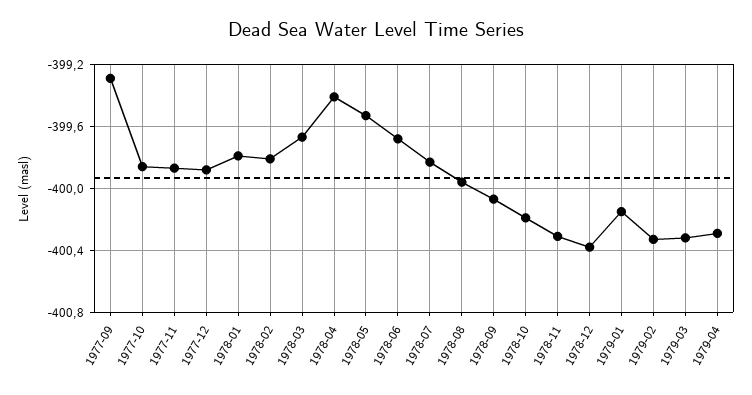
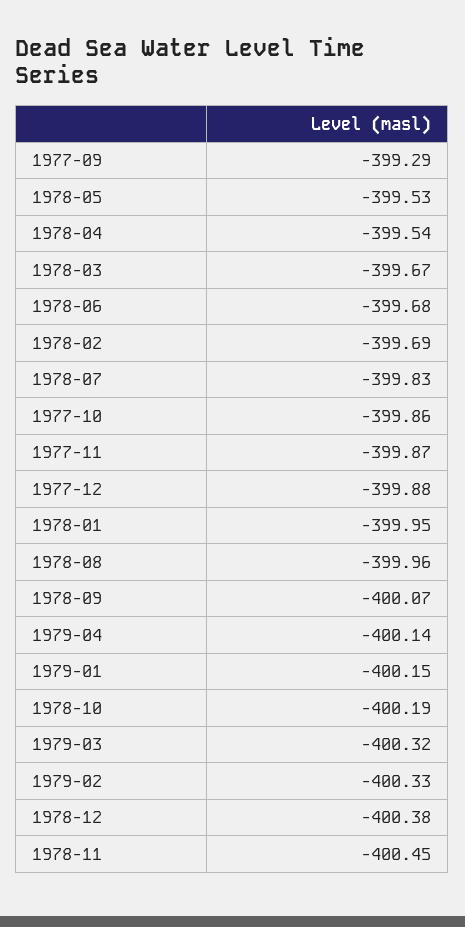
1978-01: -399.8 -> -399.95
1978-02: -399.8 -> -399.69
1978-04: -399.4 -> -399.54
1978-11: -400.3 -> -400.45
1979-04: -400.3 -> -400.14

